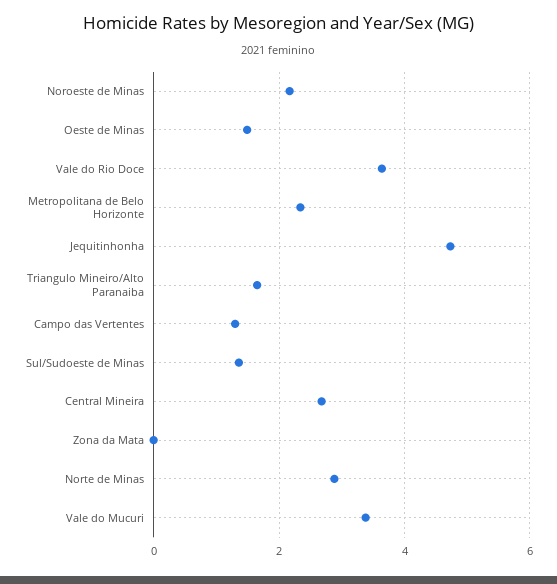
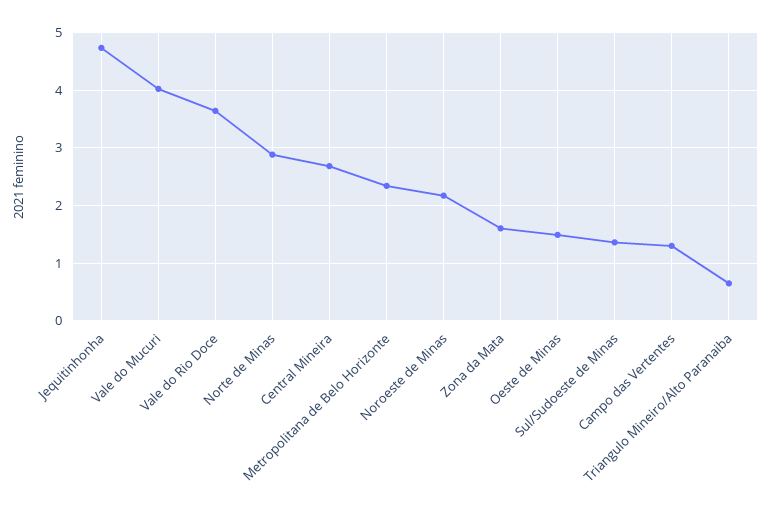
Triangulo Mineiro/Alto Paranaiba: 1.6 -> 0.6
Zona da Mata: 0 -> 1.6
Vale do Mucuri: 3.4 -> 4

